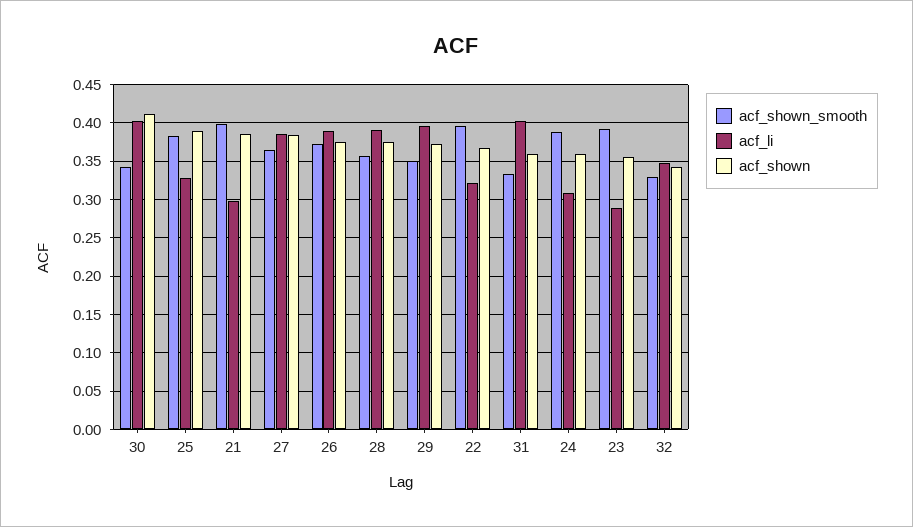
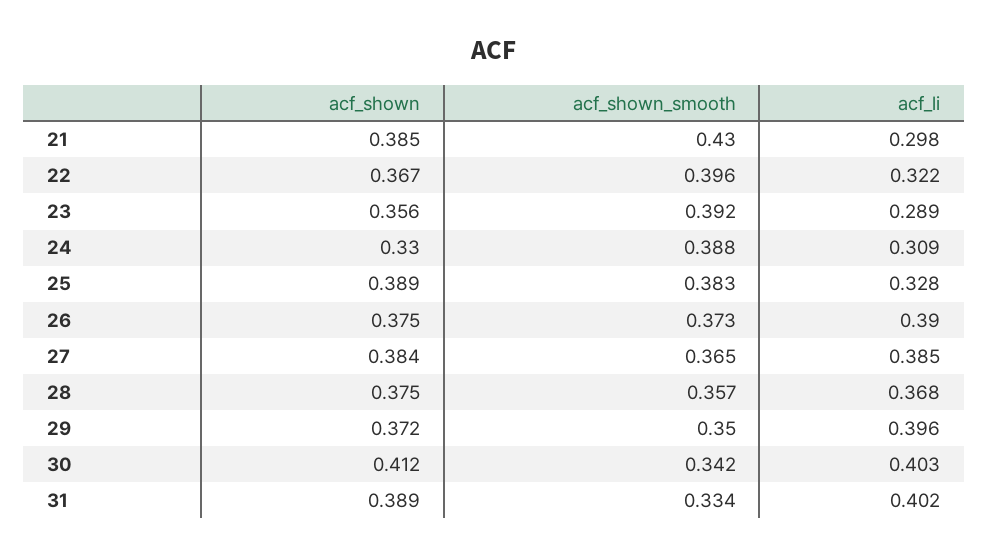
acf_shown_smooth, 21: 0.4 -> 0.43
acf_li, 28: 0.39 -> 0.368
acf_shown, 31: 0.36 -> 0.389
acf_shown, 24: 0.36 -> 0.33
acf_shown_smooth, 32: 0.33 -> none
acf_li, 32: 0.35 -> none
acf_shown, 32: 0.34 -> none

